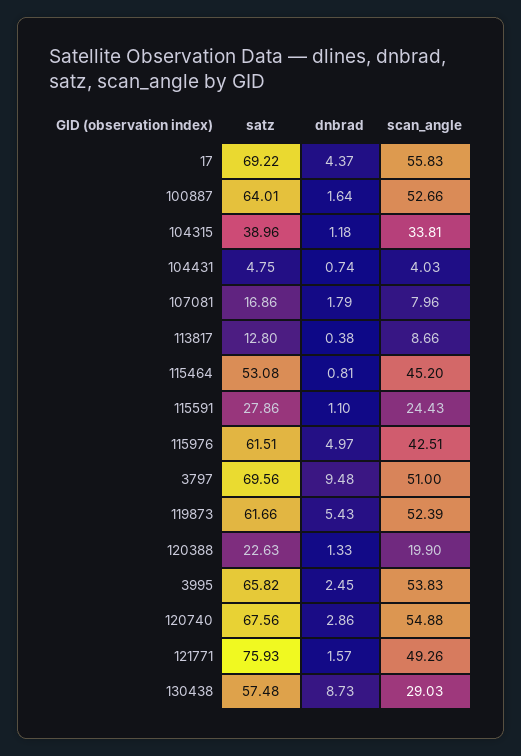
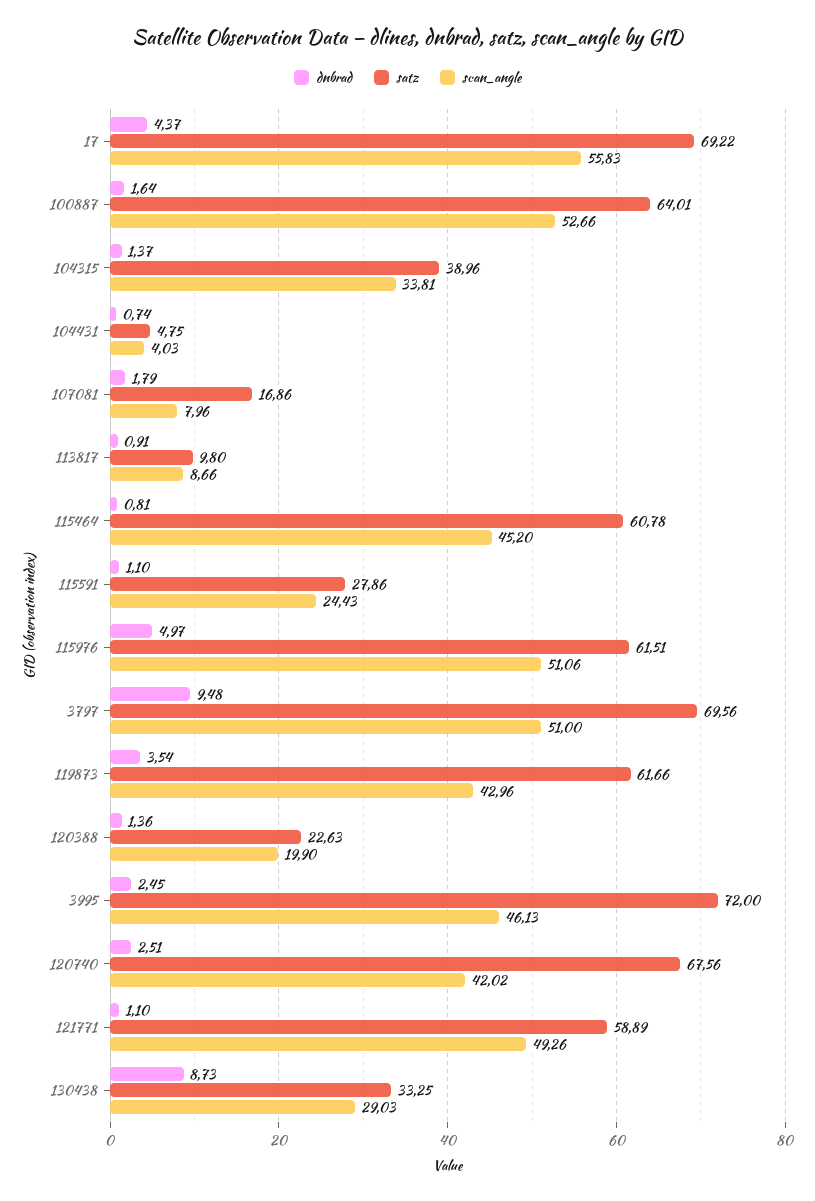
dnbrad, 104315: 1.18 -> 1.37
satz, 113817: 12.8 -> 9.8
dnbrad, 113817: 0.38 -> 0.91
satz, 115464: 53.08 -> 60.78
scan_angle, 115976: 42.51 -> 51.06
dnbrad, 119873: 5.43 -> 3.54
scan_angle, 119873: 52.39 -> 42.96
dnbrad, 120388: 1.33 -> 1.36
satz, 3995: 65.82 -> 72
scan_angle, 3995: 53.83 -> 46.13
dnbrad, 120740: 2.86 -> 2.51
scan_angle, 120740: 54.88 -> 42.02
satz, 121771: 75.93 -> 58.89
dnbrad, 121771: 1.57 -> 1.1
satz, 130438: 57.48 -> 33.25

